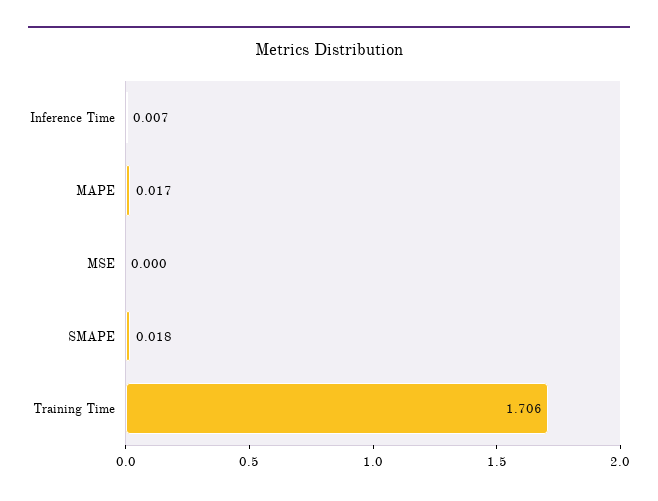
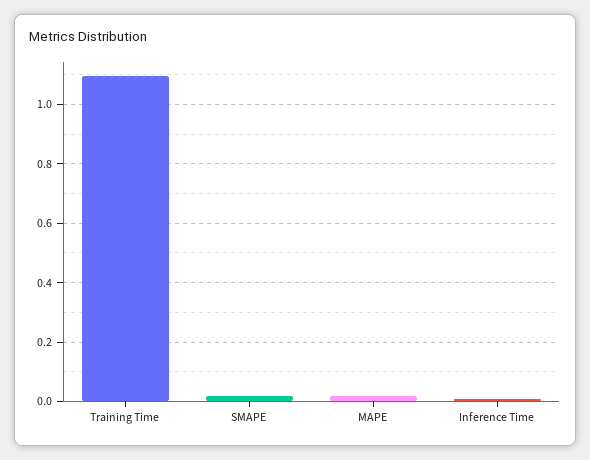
MSE: 0 -> none
Training Time: 1.706 -> 1.1

